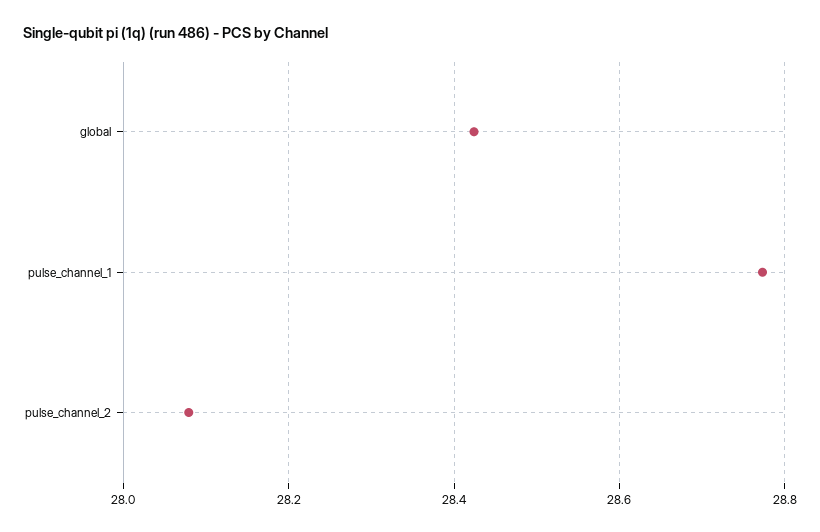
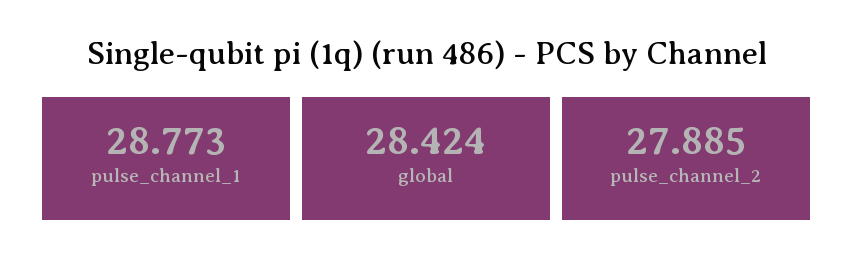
pulse_channel_2: 28.08 -> 27.885

